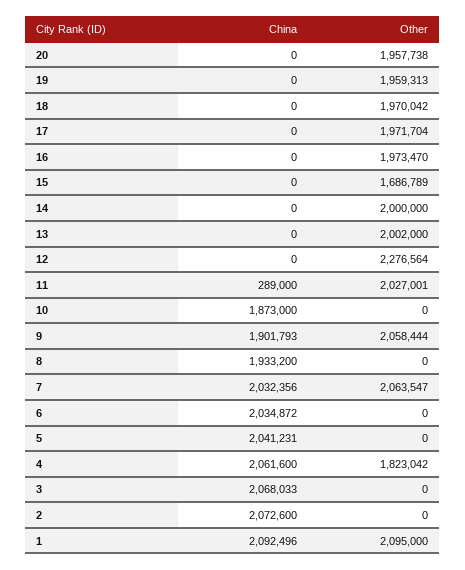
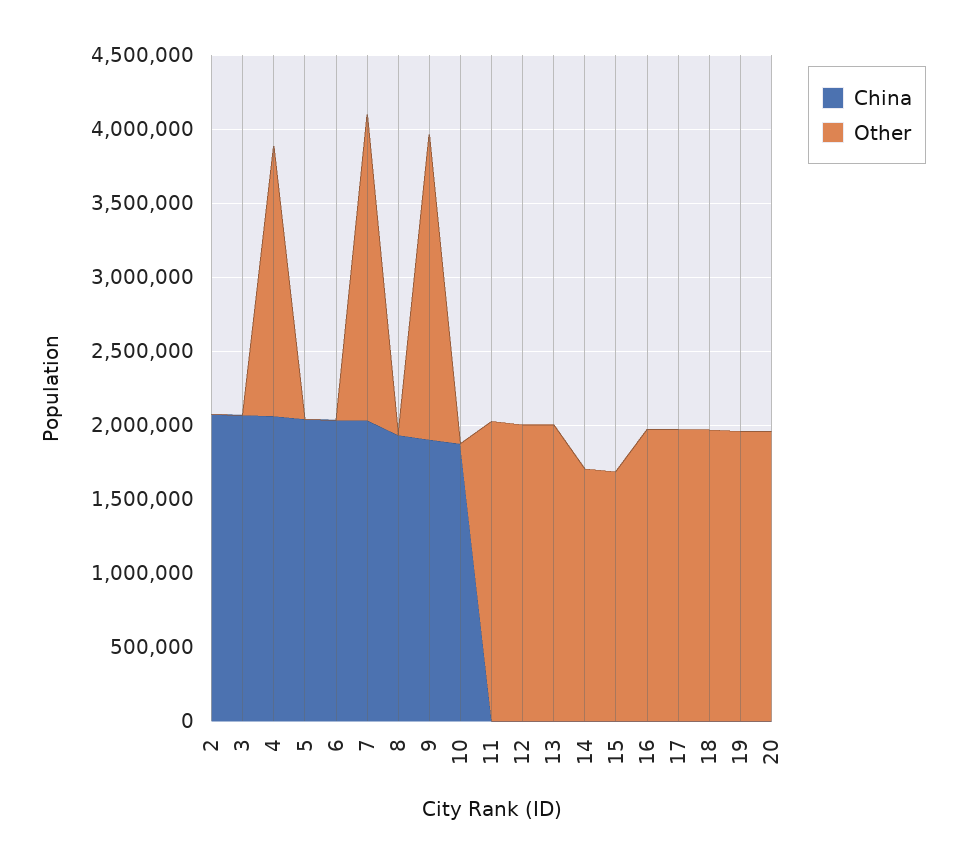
Other, 14: 2000000 -> 1700000
Other, 12: 2276564 -> 2000000
China, 11: 289000 -> 0
China, 1: 2092496 -> none
Other, 1: 2095000 -> none

